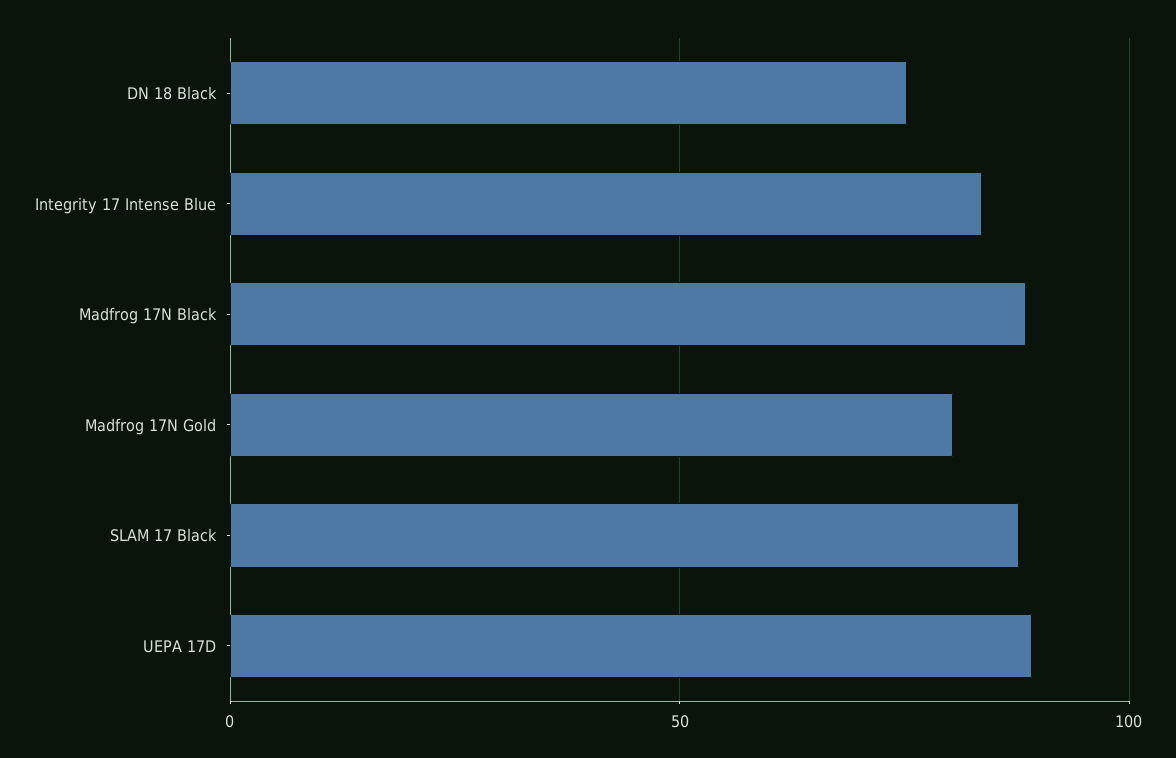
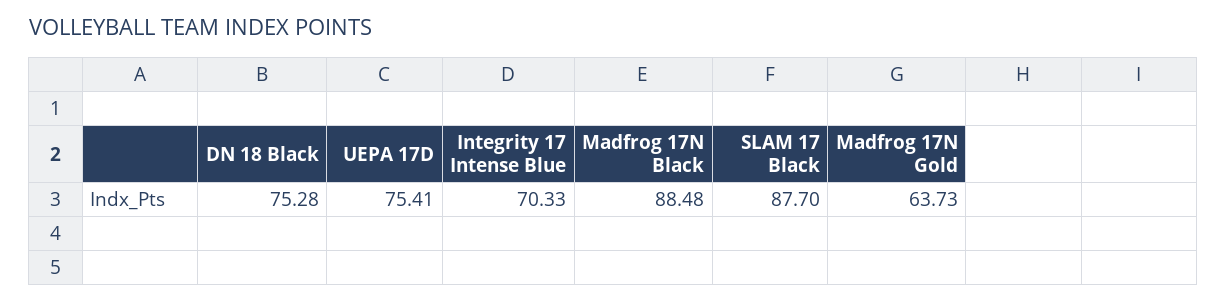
Integrity 17 Intense Blue: 85 -> 70.33
Madfrog 17N Gold: 80 -> 63.73
UEPA 17D: 90 -> 75.41

